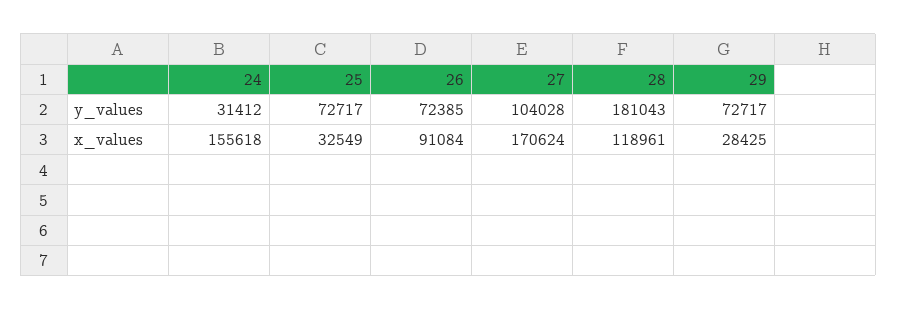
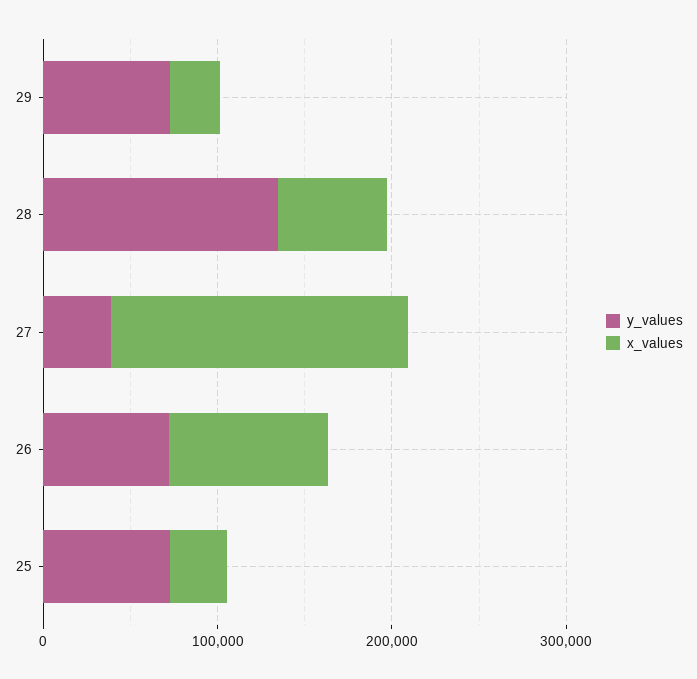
y_values, 24: 31412 -> none
y_values, 27: 104028 -> 40000
y_values, 28: 181043 -> 140000
x_values, 24: 155618 -> none
x_values, 28: 118961 -> 60000

